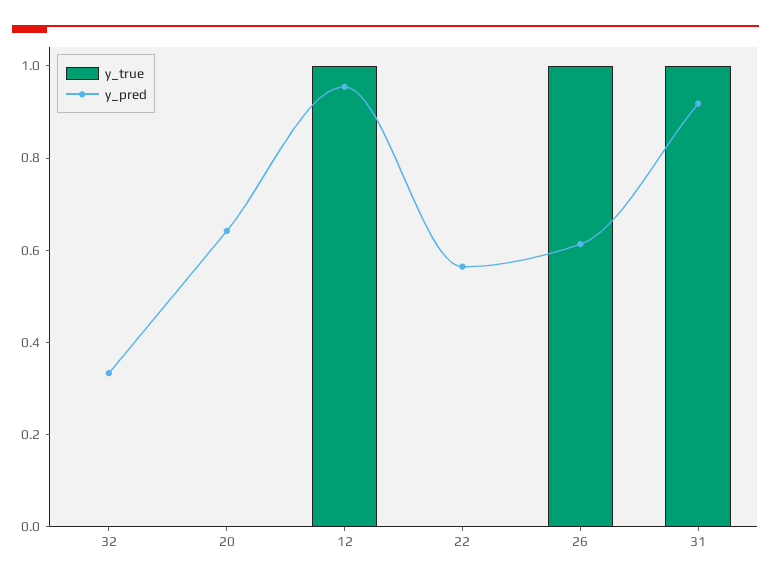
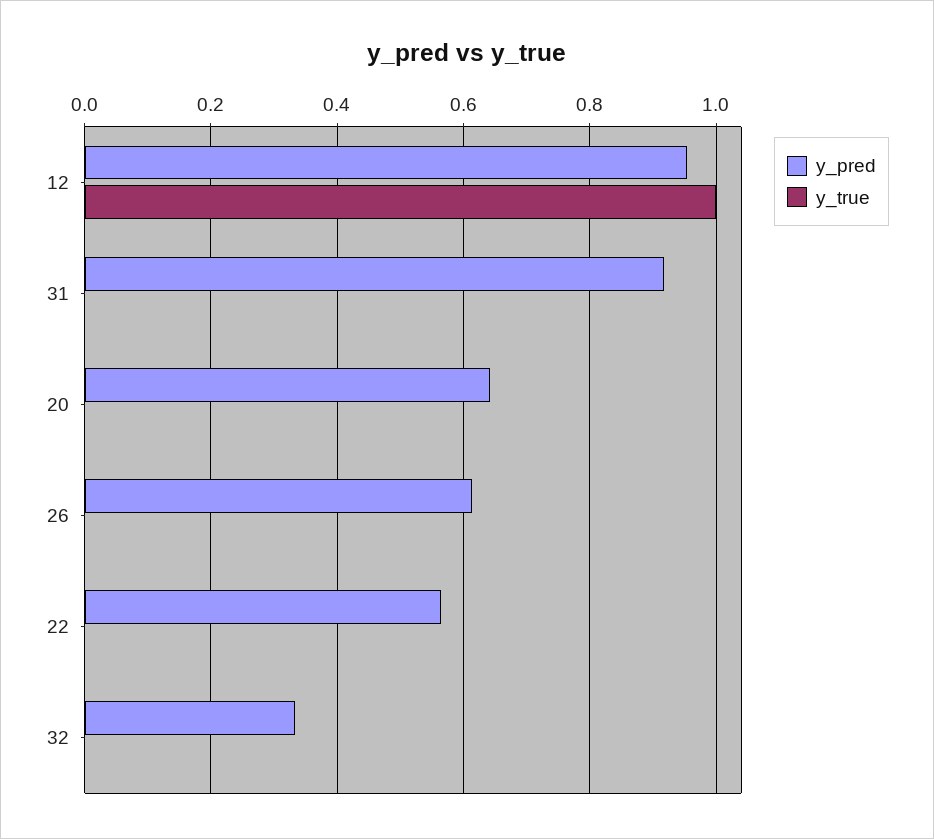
y_true, 26: 1 -> 0
y_true, 31: 1 -> 0

